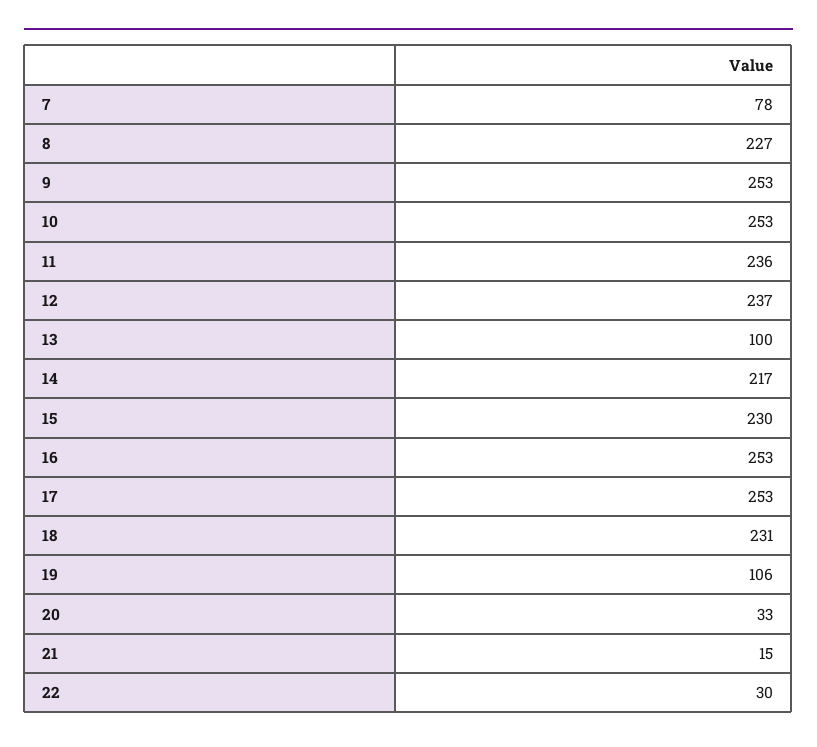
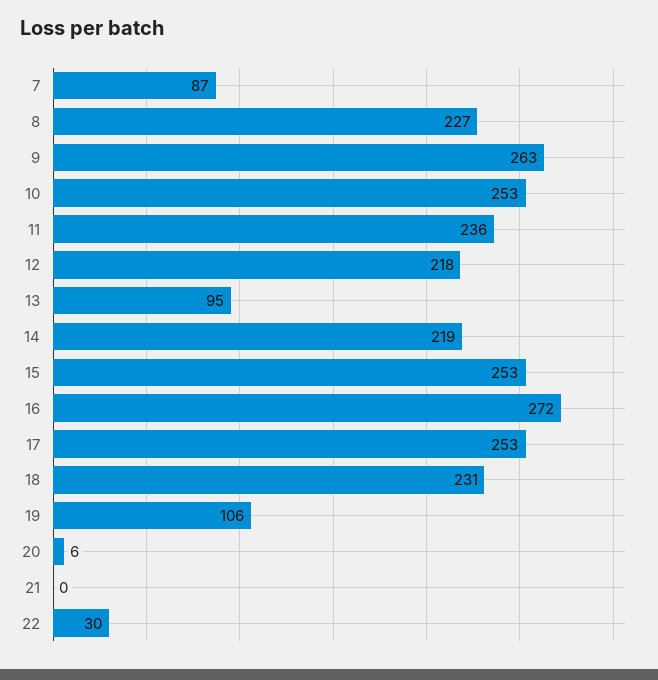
7: 78 -> 87
9: 253 -> 263
12: 237 -> 218
13: 100 -> 95
14: 217 -> 219
15: 230 -> 253
16: 253 -> 272
20: 33 -> 6
21: 15 -> 0

